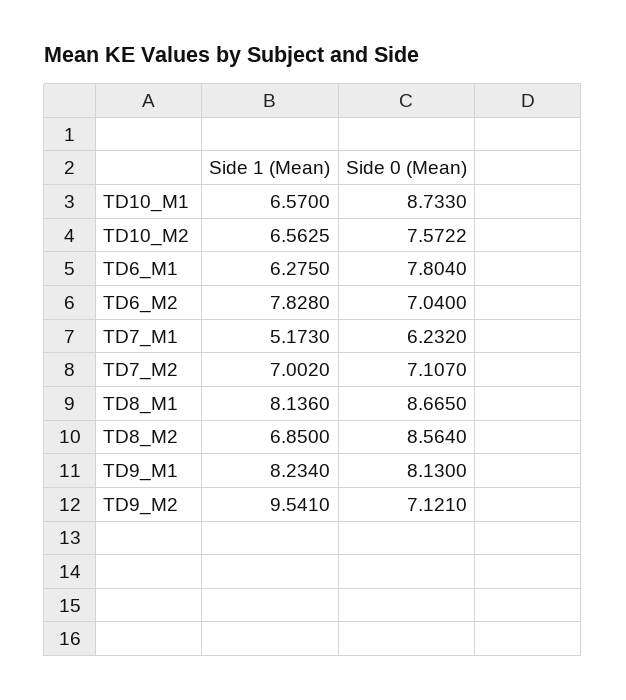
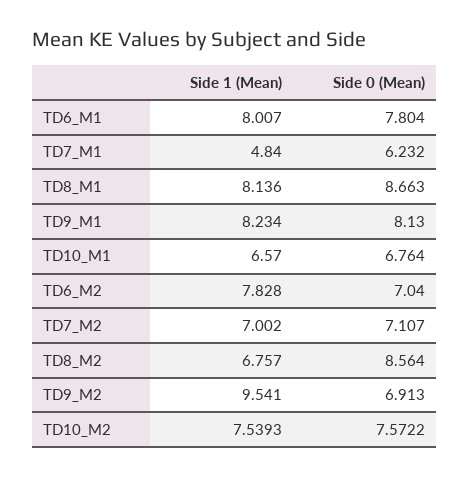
Side 0 (Mean), TD10_M1: 8.733 -> 6.764
Side 1 (Mean), TD10_M2: 6.5625 -> 7.5393
Side 1 (Mean), TD6_M1: 6.275 -> 8.007
Side 1 (Mean), TD7_M1: 5.173 -> 4.84
Side 0 (Mean), TD8_M1: 8.665 -> 8.663
Side 1 (Mean), TD8_M2: 6.85 -> 6.757
Side 0 (Mean), TD9_M2: 7.121 -> 6.913

